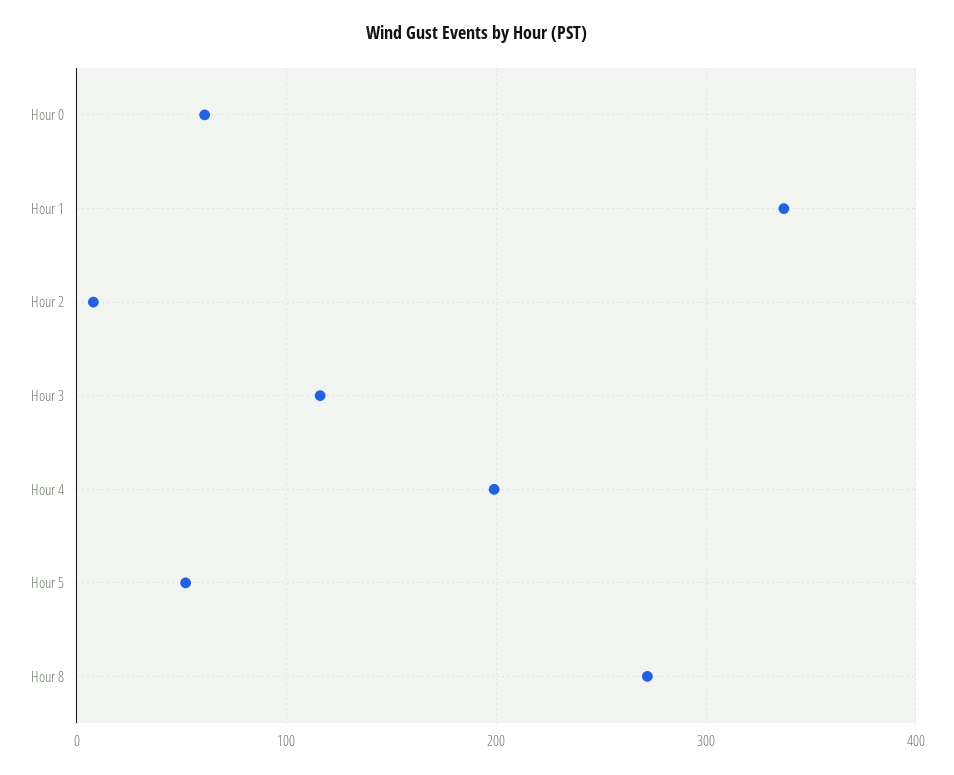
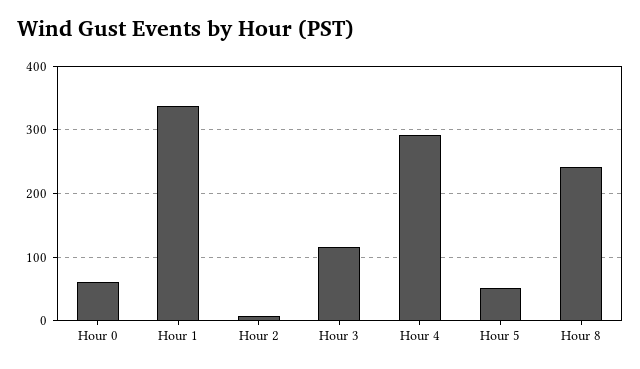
Hour 4: 200 -> 290
Hour 8: 270 -> 240

